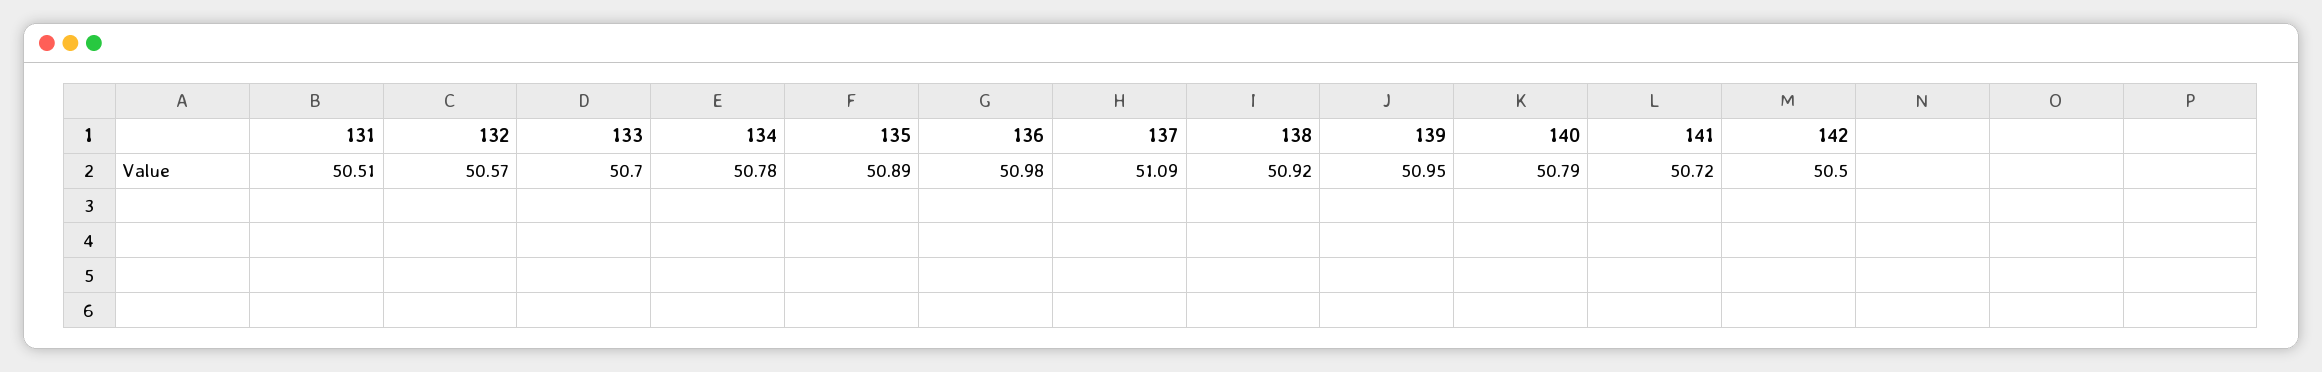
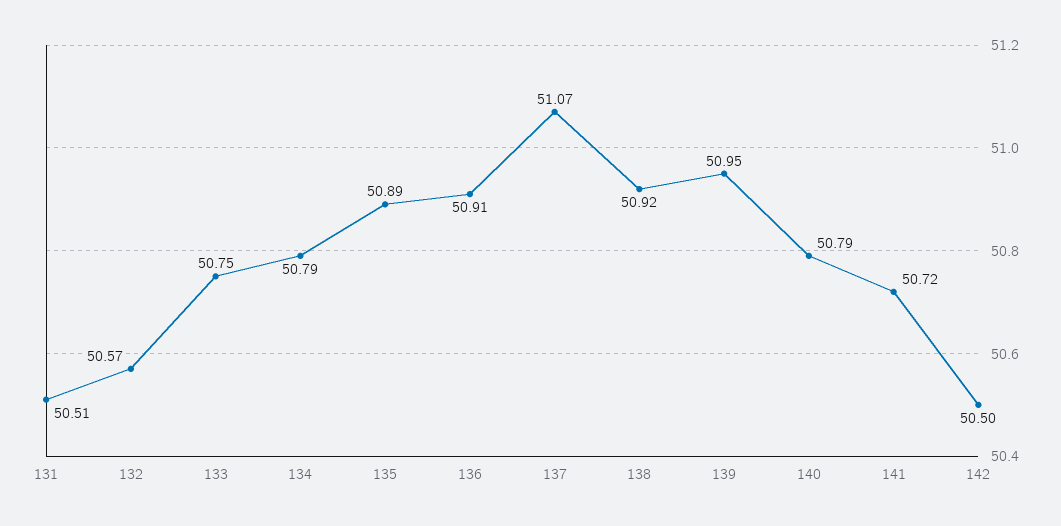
133: 50.7 -> 50.75
134: 50.78 -> 50.79
136: 50.98 -> 50.91
137: 51.09 -> 51.07

